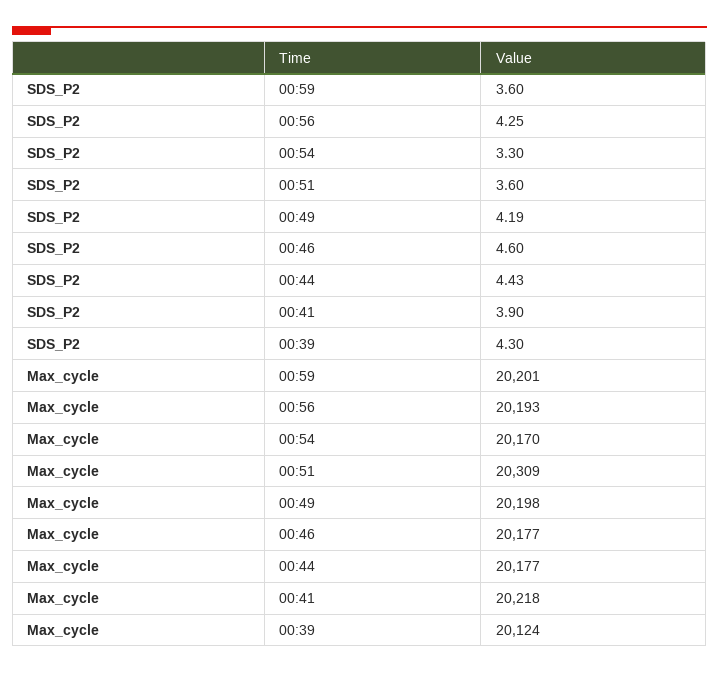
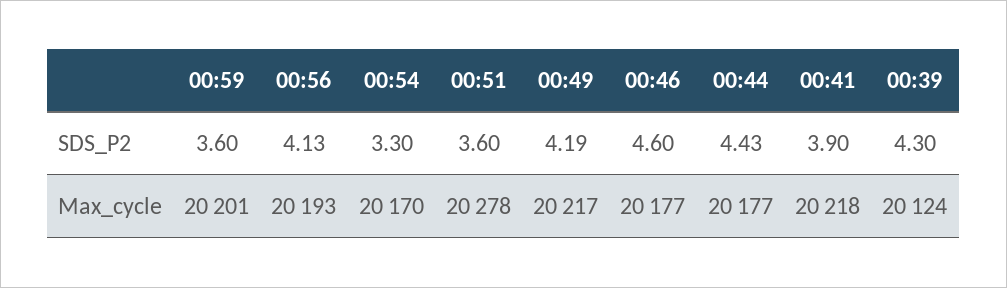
SDS_P2, 00:56: 4.25 -> 4.13
Max_cycle, 00:51: 20309 -> 20278
Max_cycle, 00:49: 20198 -> 20217

